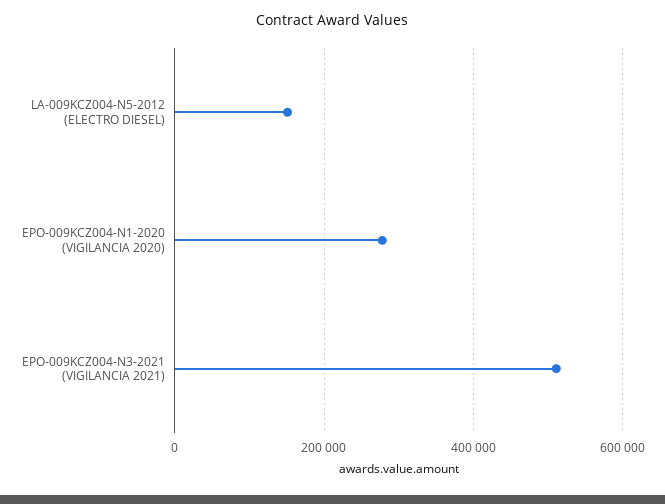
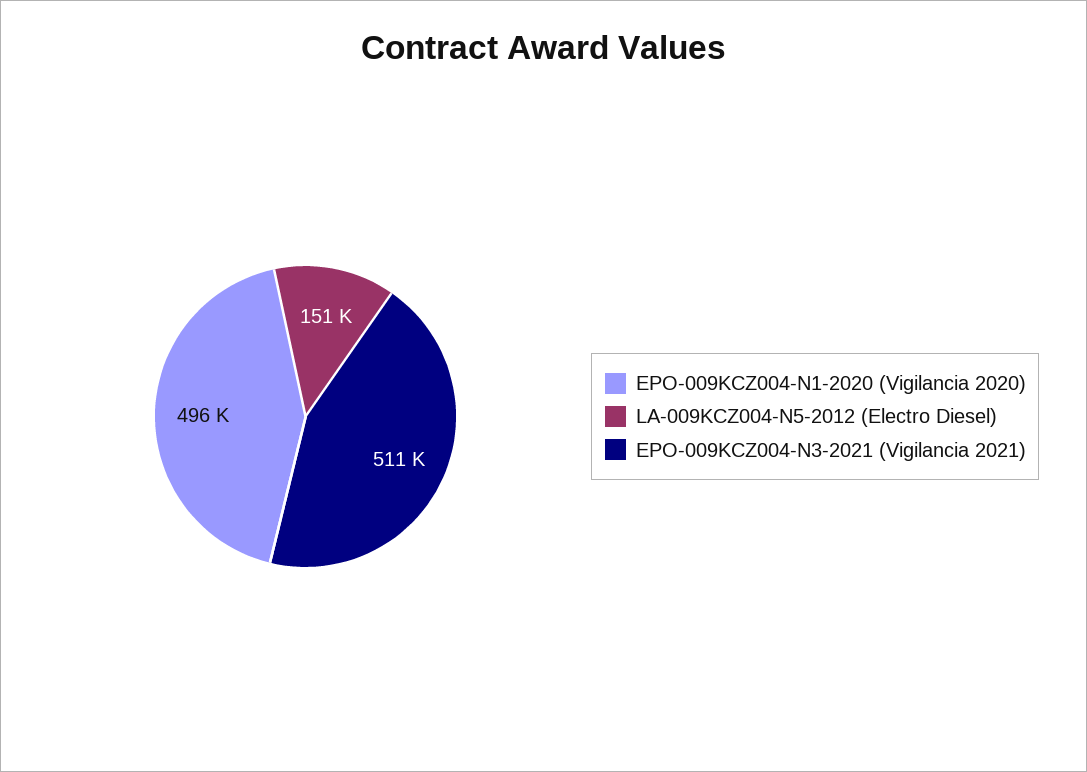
EPO-009KCZ004-N1-2020 (VIGILANCIA 2020): 280000 -> 496000

